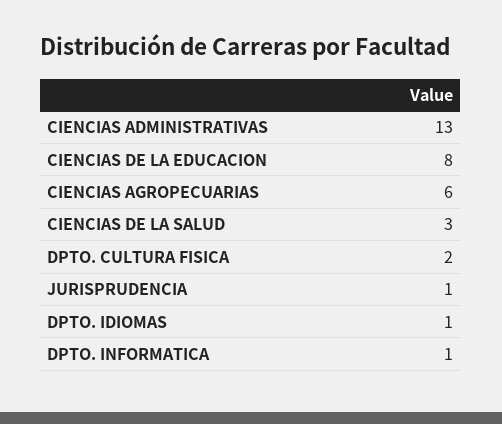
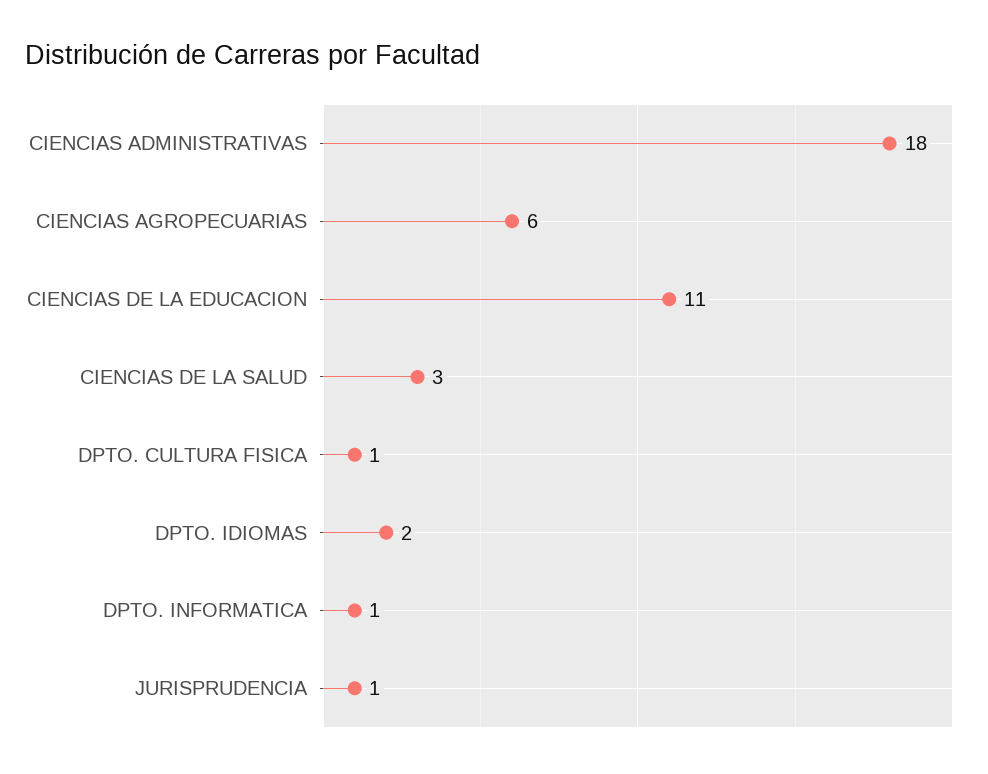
CIENCIAS ADMINISTRATIVAS: 13 -> 18
CIENCIAS DE LA EDUCACION: 8 -> 11
DPTO. CULTURA FISICA: 2 -> 1
DPTO. IDIOMAS: 1 -> 2

